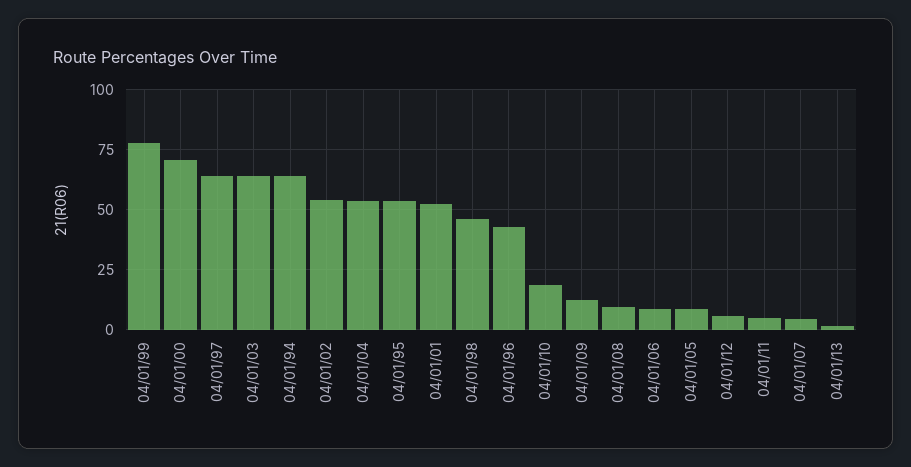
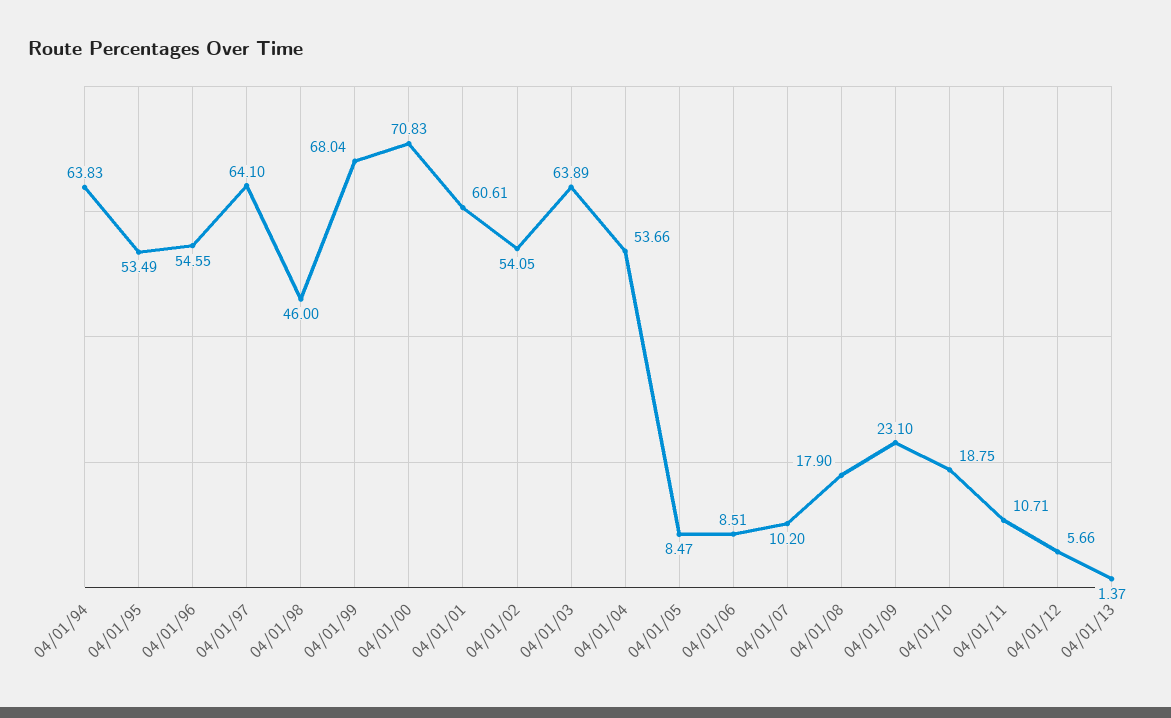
04/01/99: 77.5 -> 68.04
04/01/01: 52.5 -> 60.61
04/01/96: 42.5 -> 54.55
04/01/09: 12.5 -> 23.1
04/01/08: 10 -> 17.9
04/01/11: 5 -> 10.71
04/01/07: 5 -> 10.2

